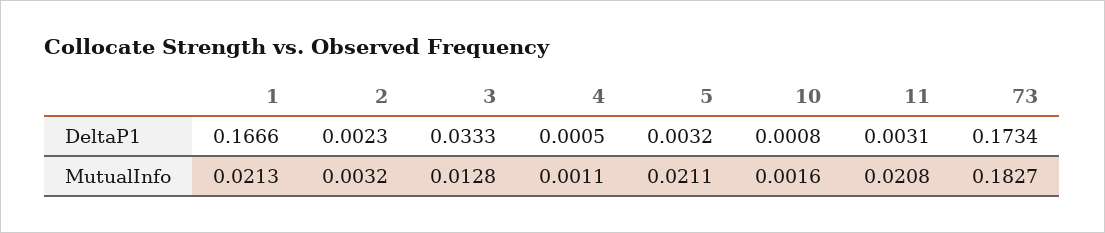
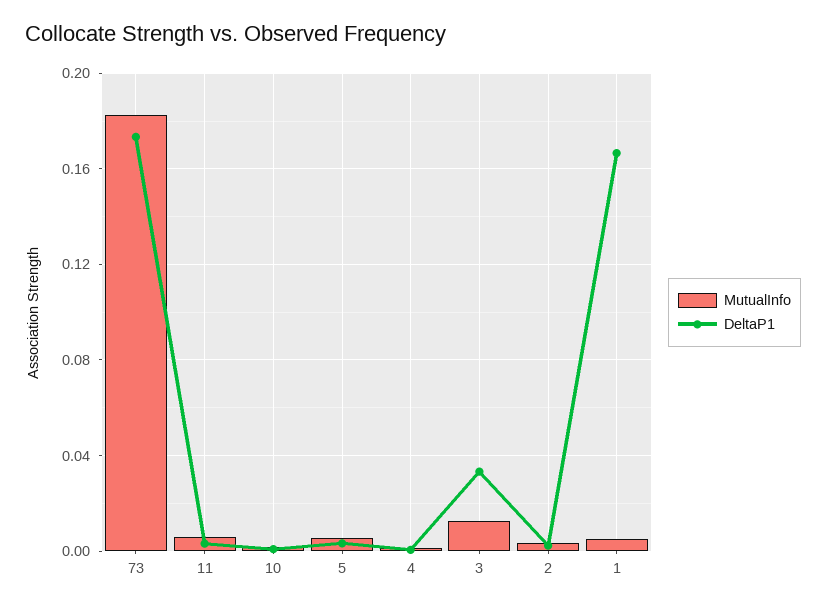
MutualInfo, 1: 0.0213 -> 0.005
MutualInfo, 5: 0.0211 -> 0.005
MutualInfo, 11: 0.0208 -> 0.005

